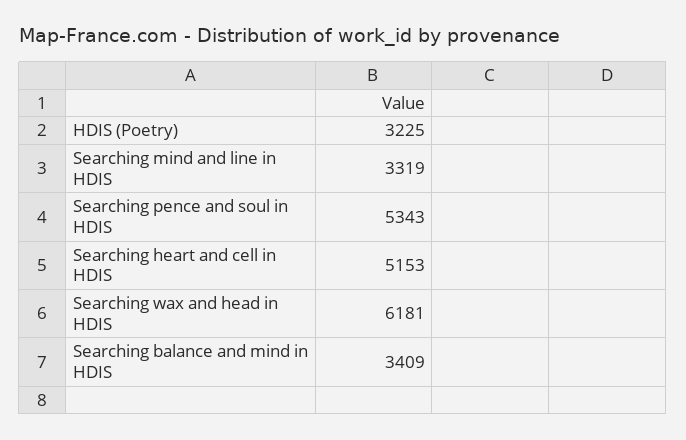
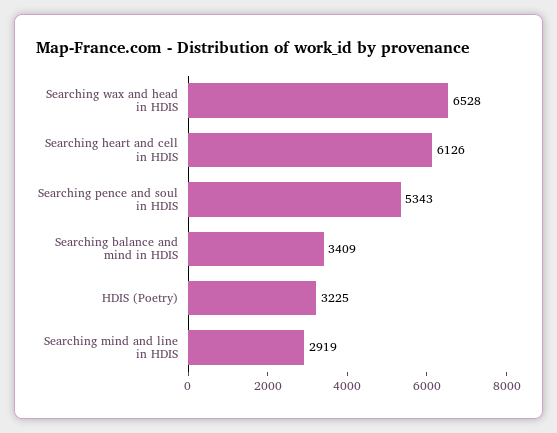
Searching mind and line in HDIS: 3319 -> 2919
Searching heart and cell in HDIS: 5153 -> 6126
Searching wax and head in HDIS: 6181 -> 6528

